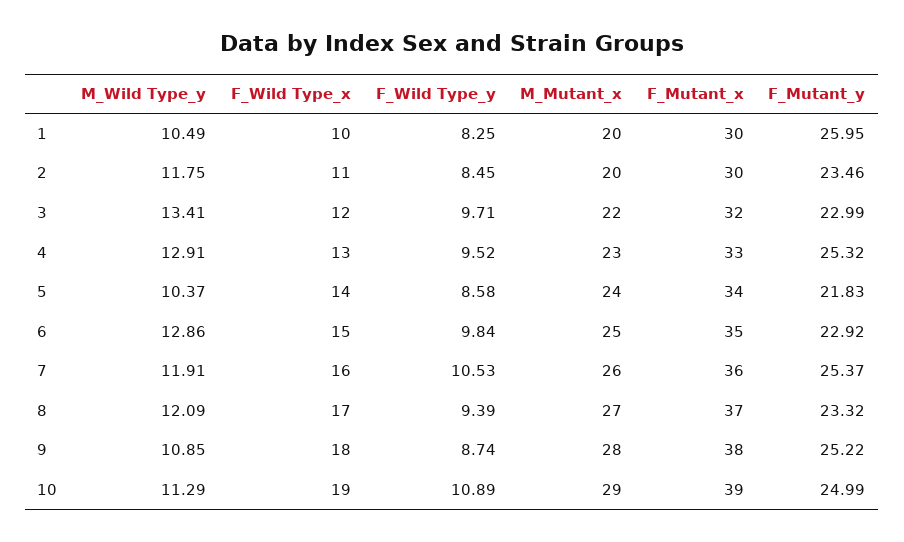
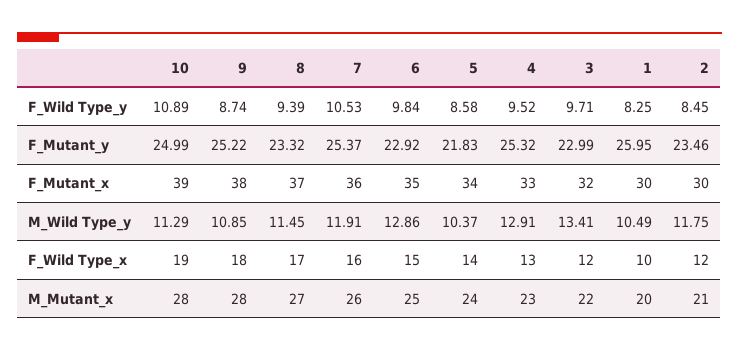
F_Wild Type_x, 2: 11 -> 12
M_Mutant_x, 2: 20 -> 21
M_Wild Type_y, 8: 12.09 -> 11.45
M_Mutant_x, 10: 29 -> 28

